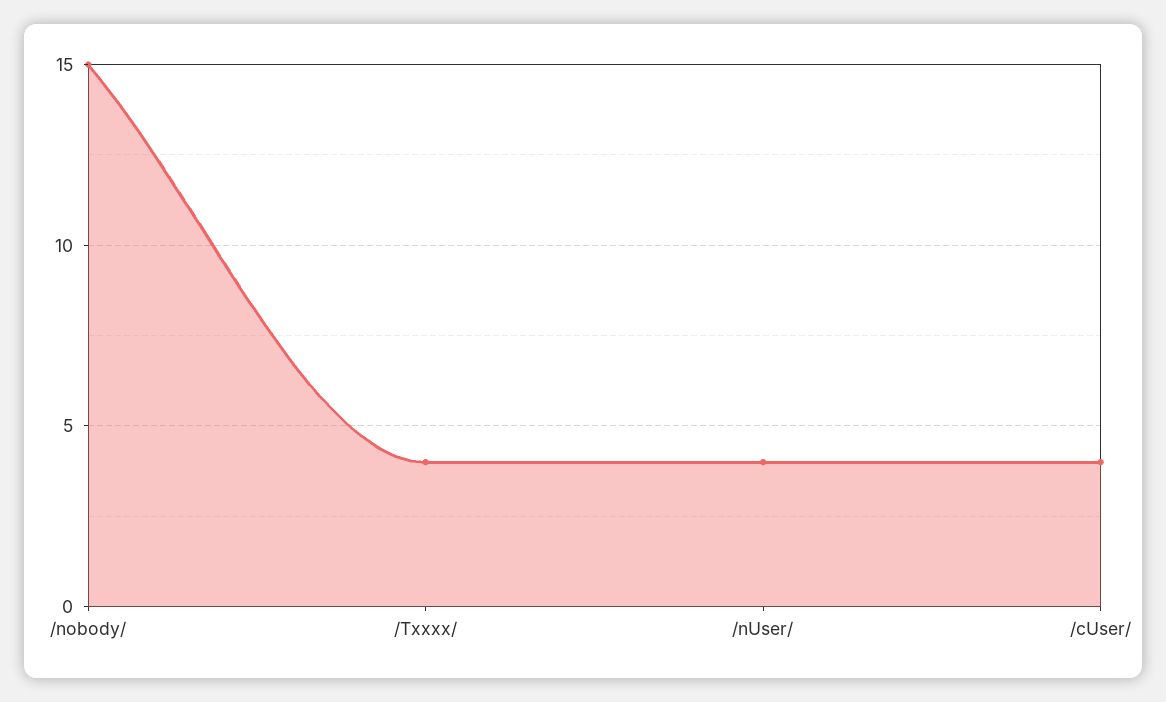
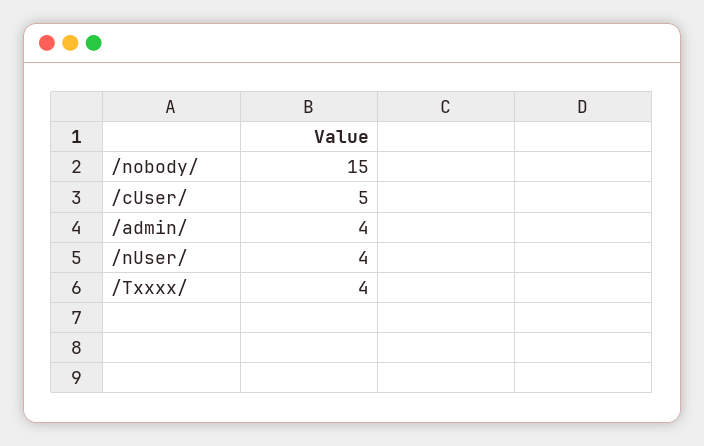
/cUser/: 4 -> 5
/admin/: none -> 4

